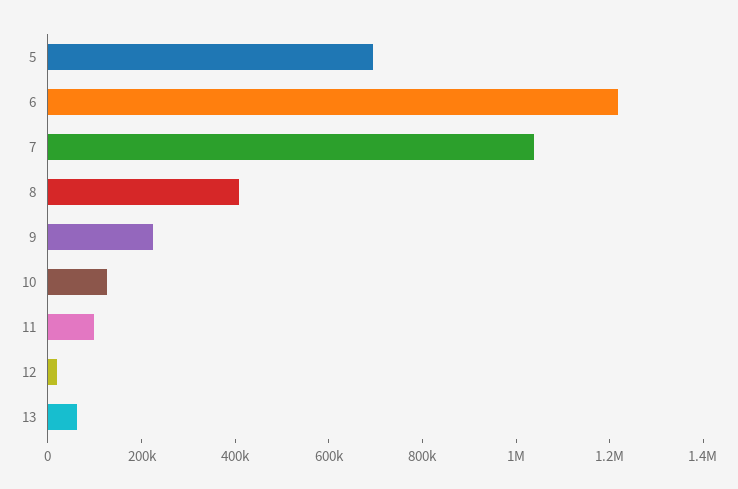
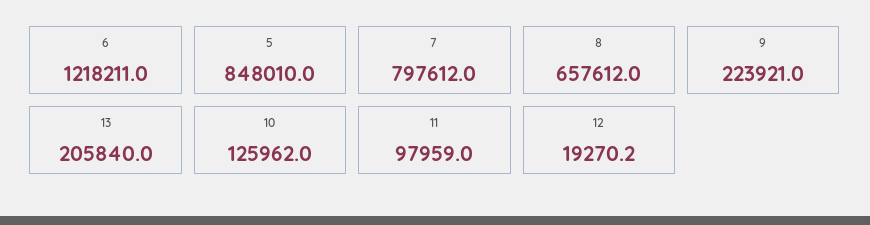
5: 700000 -> 848010
7: 1050000 -> 797612
8: 400000 -> 657612
13: 50000 -> 205840

